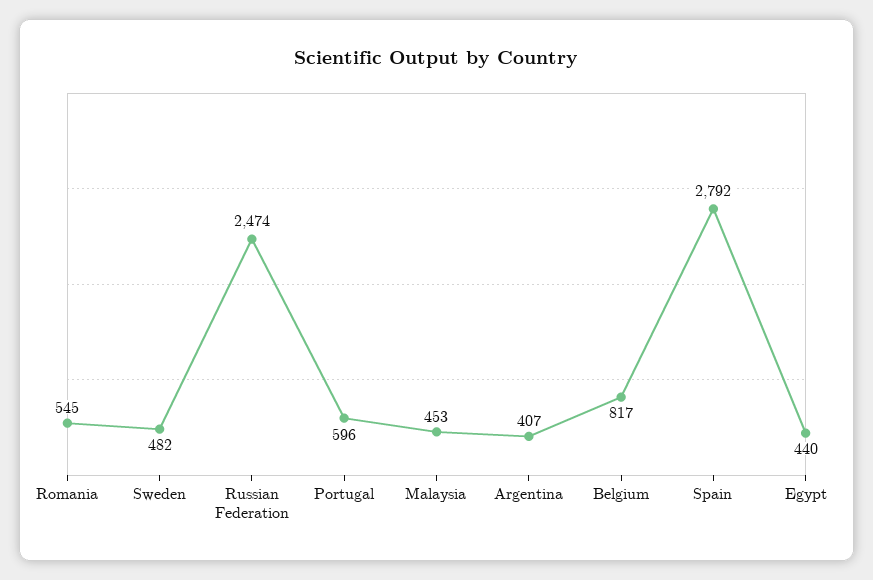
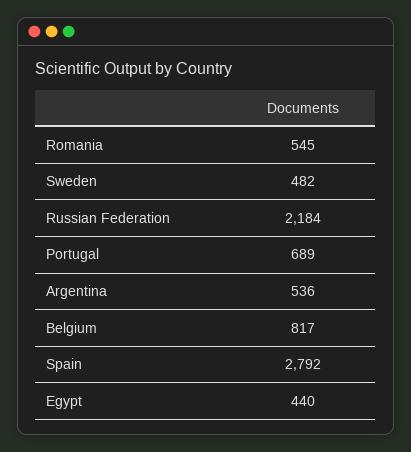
Russian Federation: 2474 -> 2184
Portugal: 596 -> 689
Malaysia: 453 -> none
Argentina: 407 -> 536

